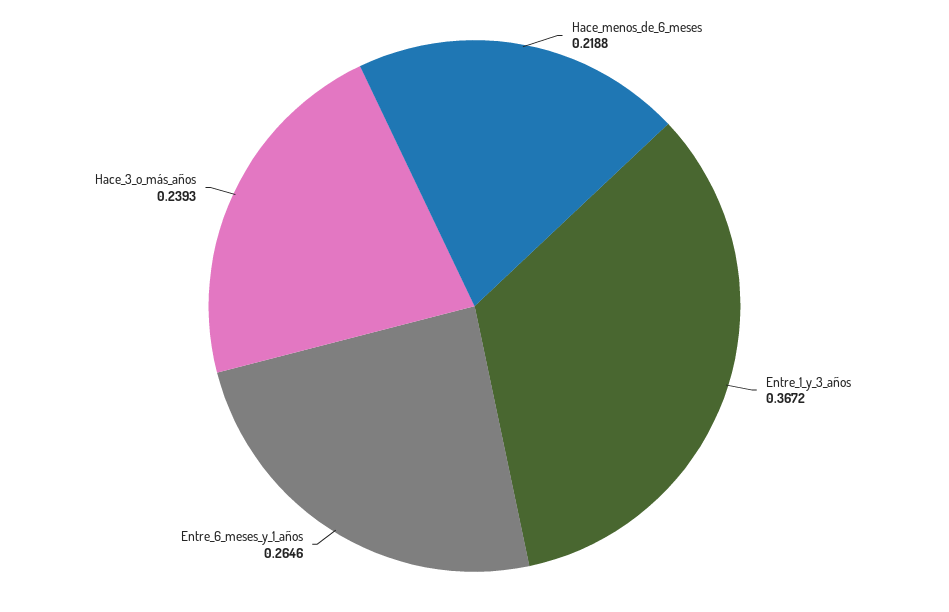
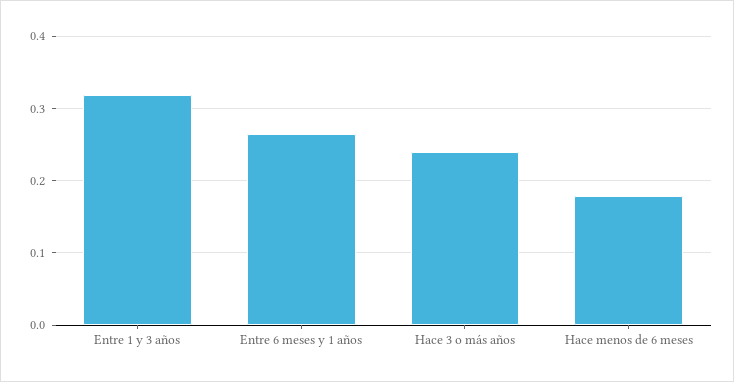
Hace_menos_de_6_meses: 0.2188 -> 0.18
Entre_1_y_3_años: 0.3672 -> 0.32

